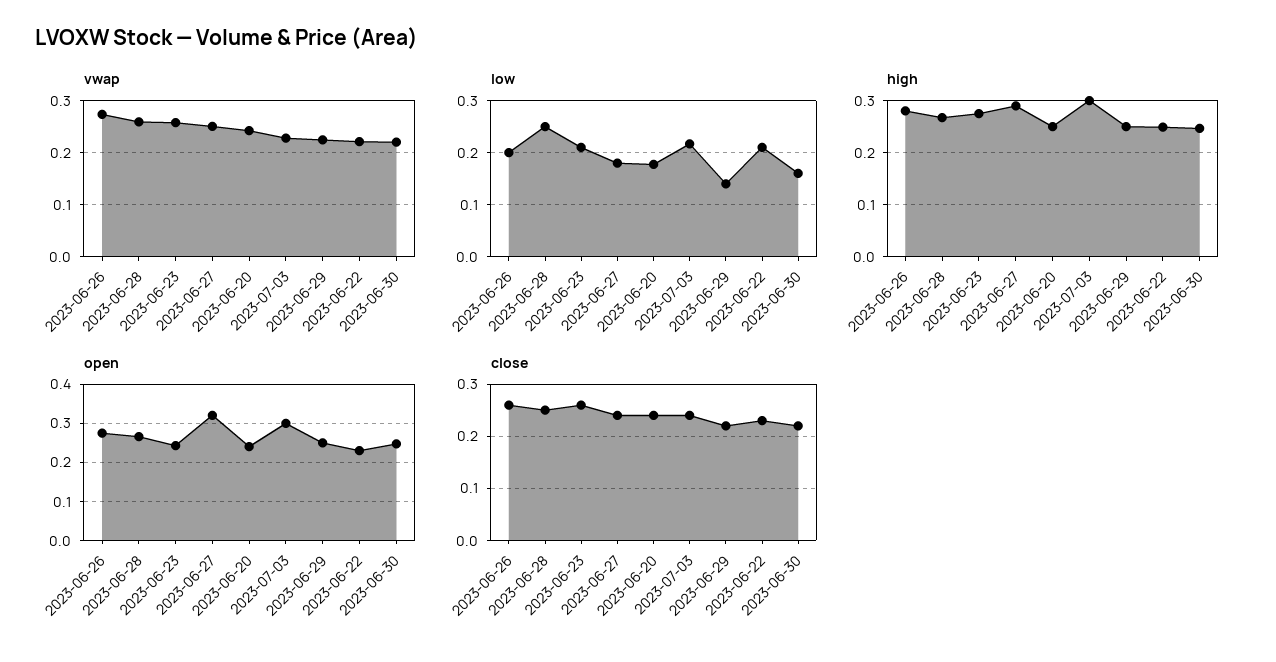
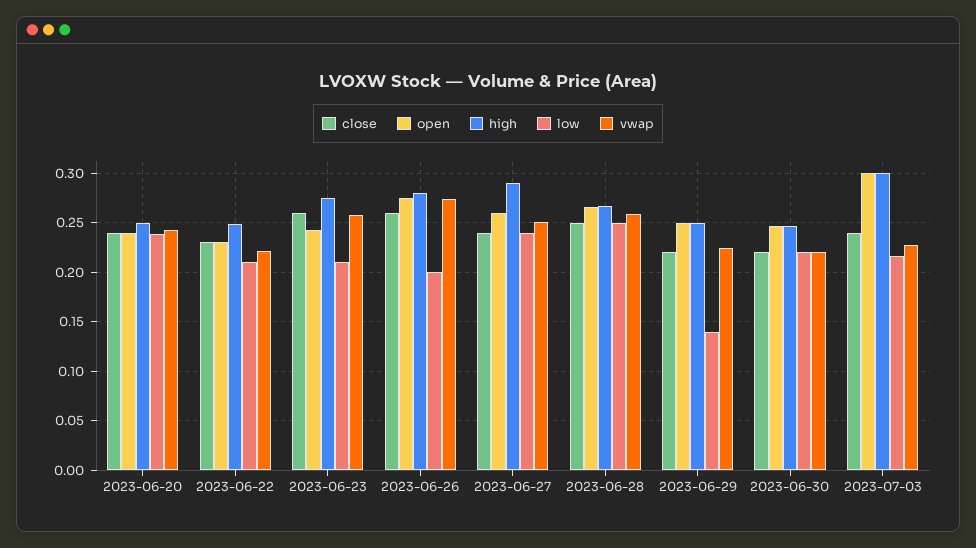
low, 2023-06-27: 0.18 -> 0.24
low, 2023-06-20: 0.18 -> 0.24
low, 2023-06-30: 0.16 -> 0.22
open, 2023-06-27: 0.32 -> 0.26

